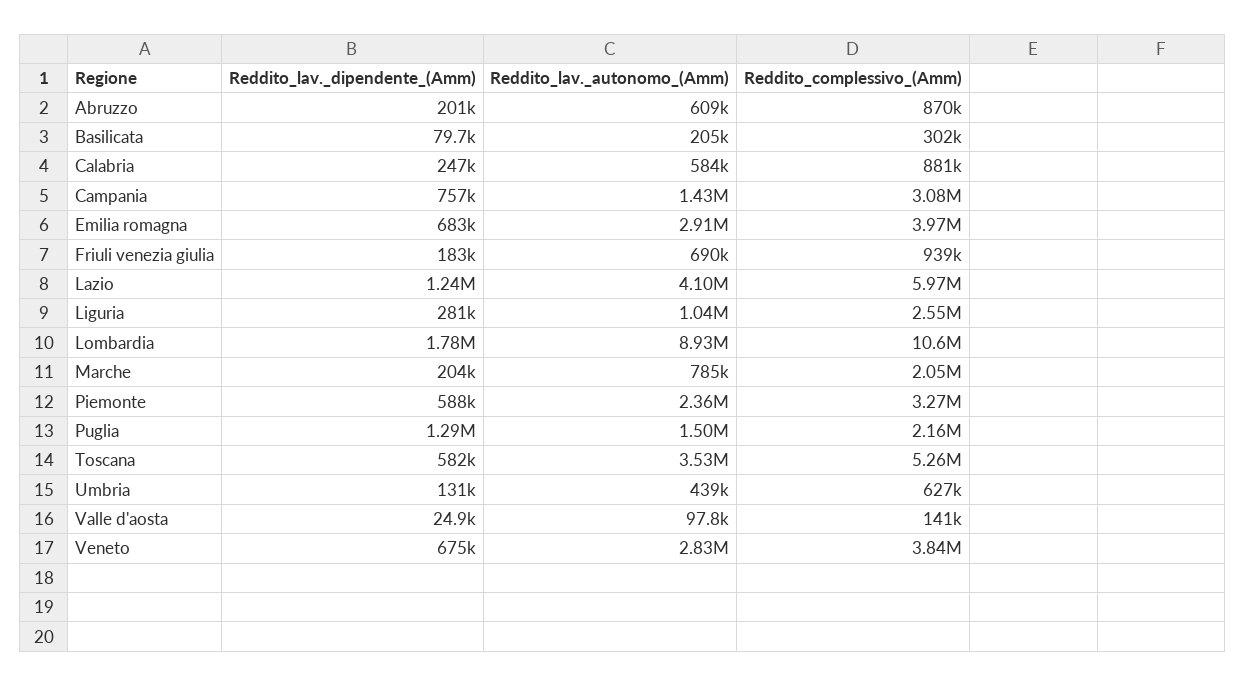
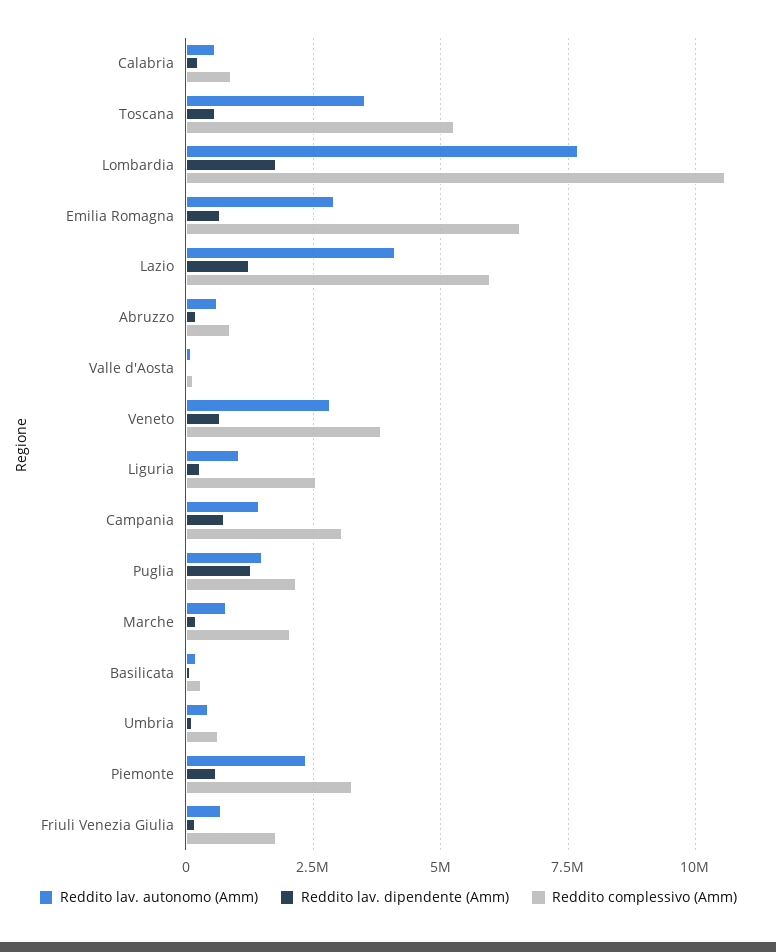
Reddito_complessivo_(Amm), Emilia romagna: 3970000 -> 6500000
Reddito_complessivo_(Amm), Friuli venezia giulia: 939000 -> 1750000
Reddito_lav._autonomo_(Amm), Lombardia: 8930000 -> 7750000

